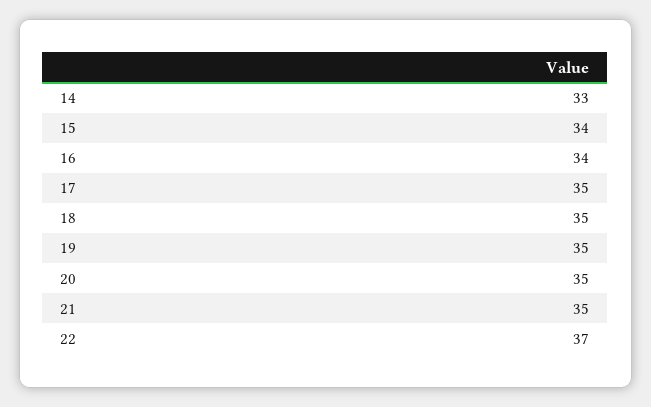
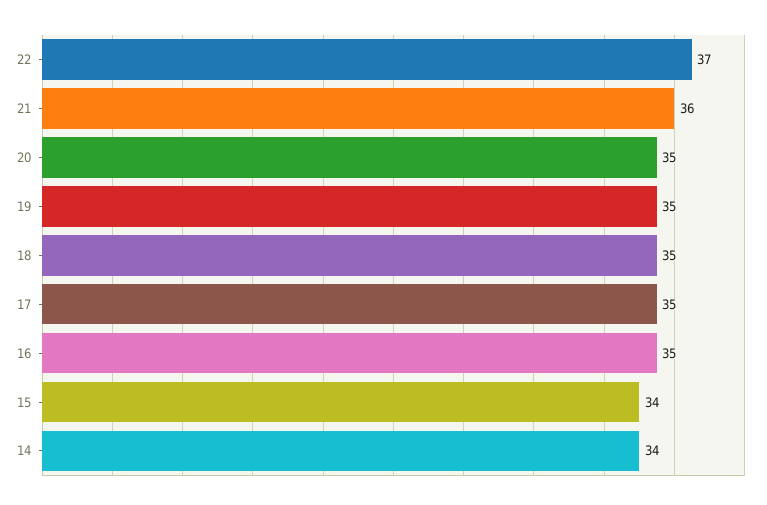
14: 33 -> 34
16: 34 -> 35
21: 35 -> 36

